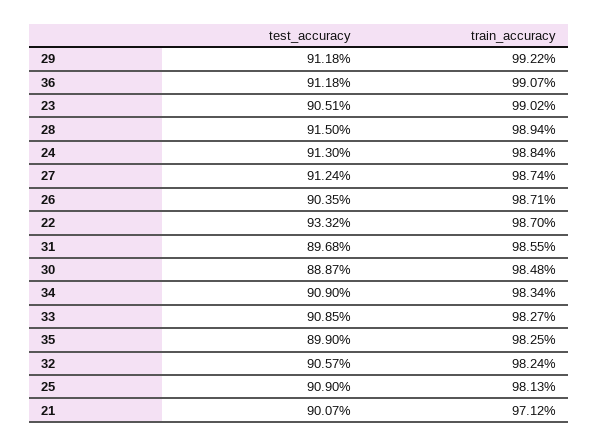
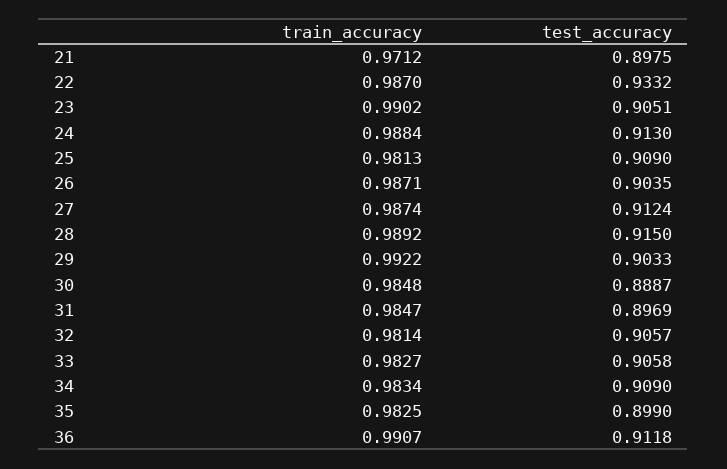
test_accuracy, 29: 0.9118 -> 0.9033
train_accuracy, 28: 0.9894 -> 0.9892
test_accuracy, 31: 0.8968 -> 0.8969
train_accuracy, 31: 0.9855 -> 0.9847
test_accuracy, 33: 0.9085 -> 0.9058
train_accuracy, 32: 0.9824 -> 0.9814
test_accuracy, 21: 0.9007 -> 0.8975

